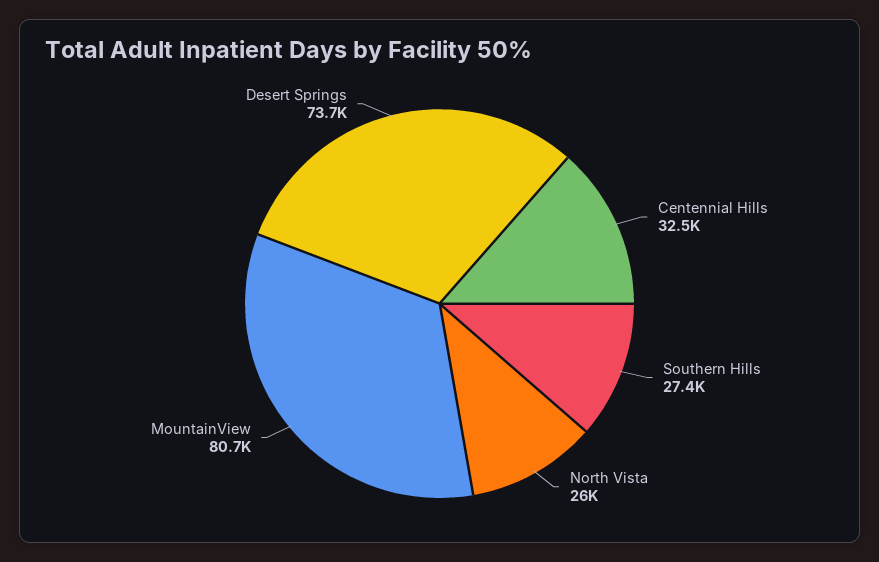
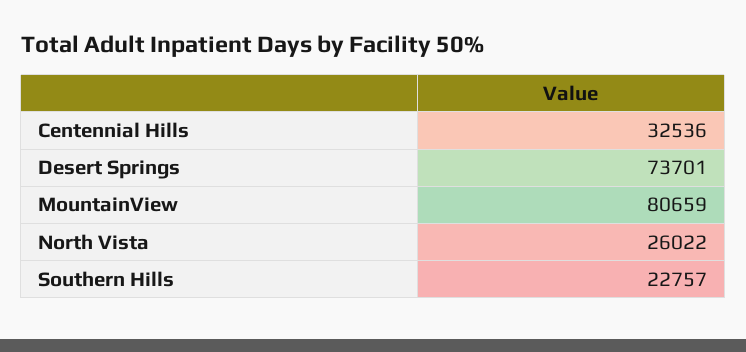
Southern Hills: 27400 -> 22757

